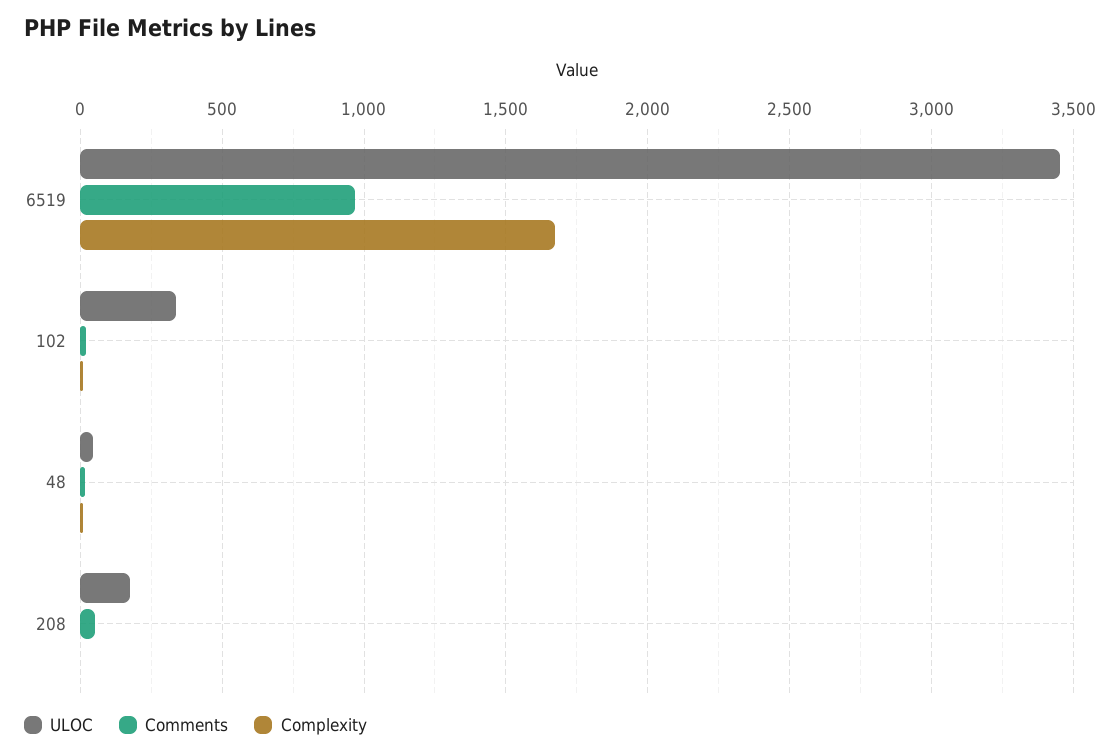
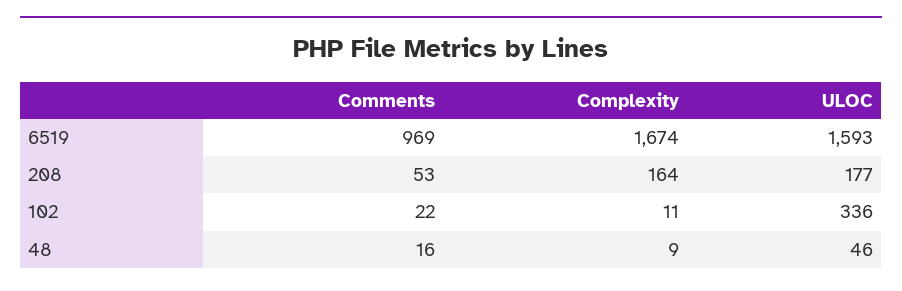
ULOC, 6519: 3450 -> 1593
Complexity, 208: 0 -> 164

